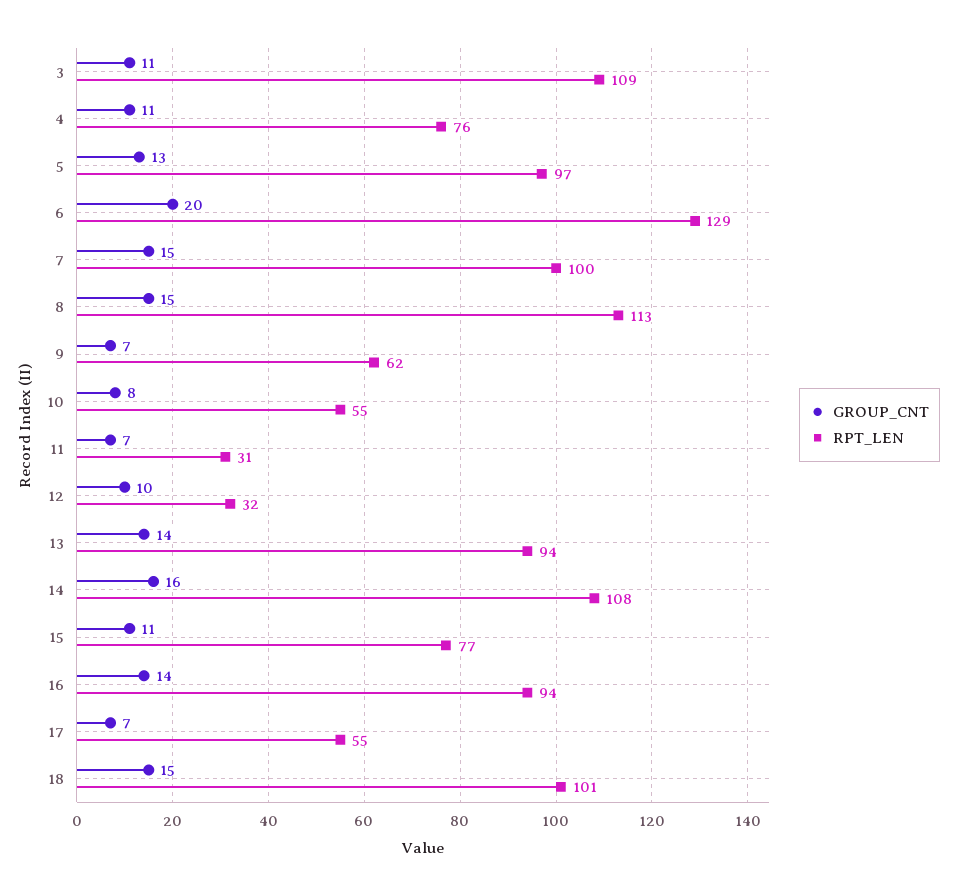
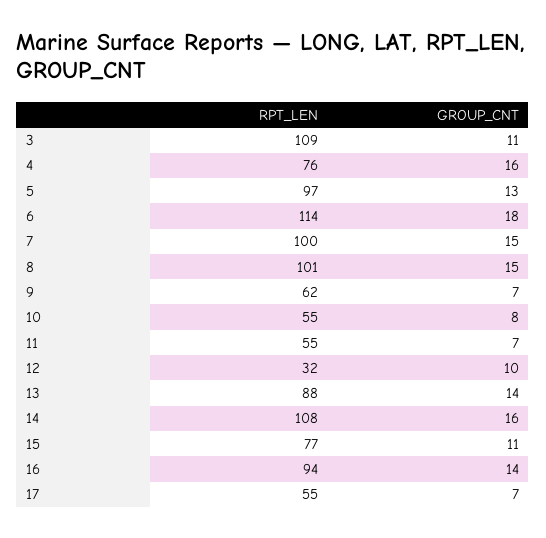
GROUP_CNT, 4: 11 -> 16
GROUP_CNT, 6: 20 -> 18
RPT_LEN, 6: 129 -> 114
RPT_LEN, 8: 113 -> 101
RPT_LEN, 11: 31 -> 55
RPT_LEN, 13: 94 -> 88
GROUP_CNT, 18: 15 -> none
RPT_LEN, 18: 101 -> none

